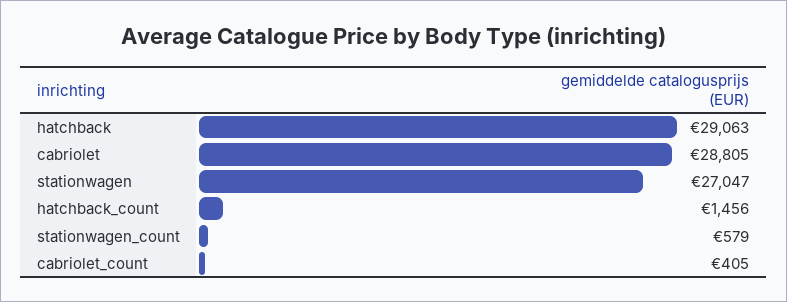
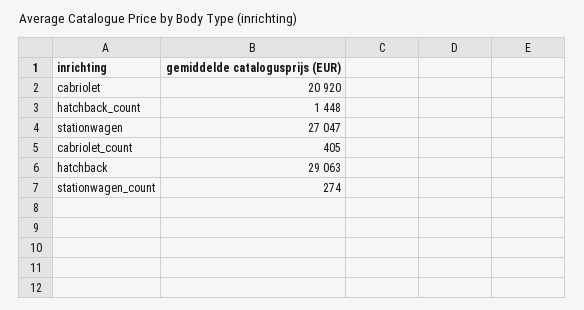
cabriolet: 28805 -> 20920
hatchback_count: 1456 -> 1448
stationwagen_count: 579 -> 274

